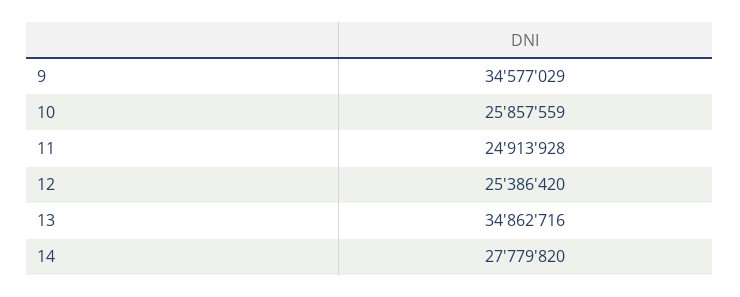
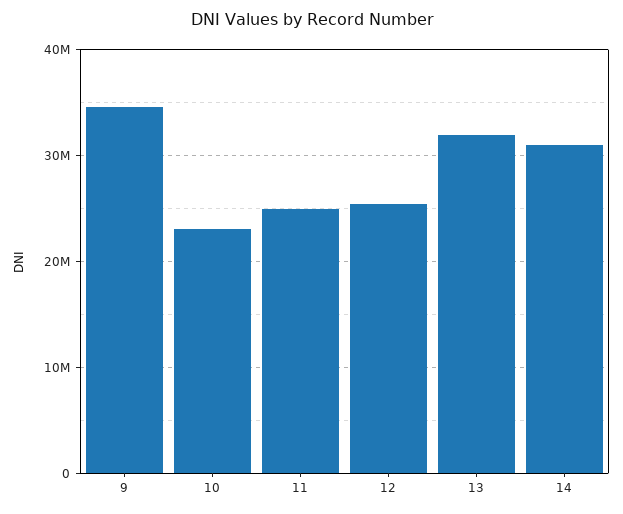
10: 25857559 -> 23000000
13: 34862716 -> 32000000
14: 27779820 -> 31000000

